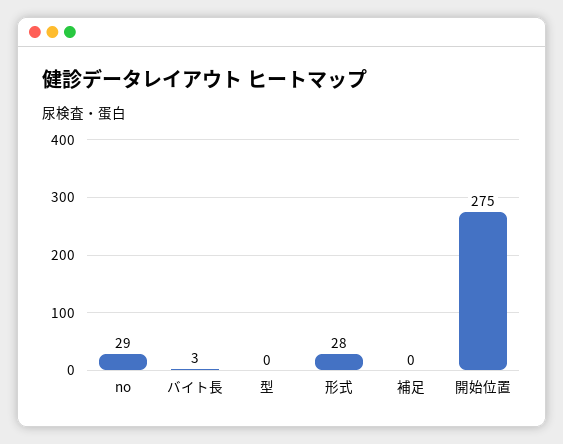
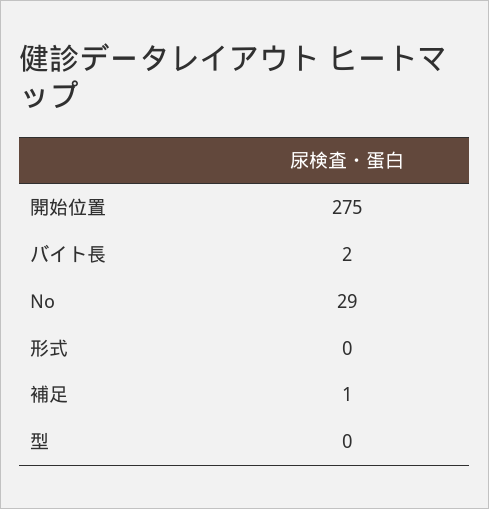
バイト長: 3 -> 2
形式: 28 -> 0
補足: 0 -> 1

